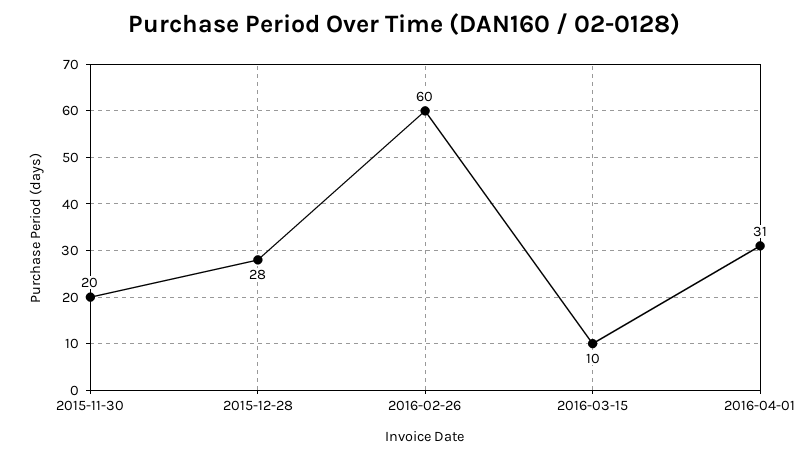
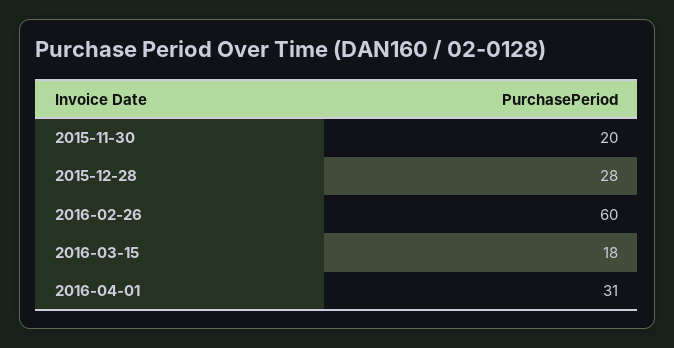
2016-03-15: 10 -> 18

